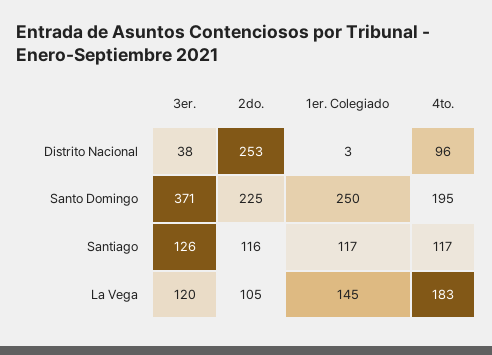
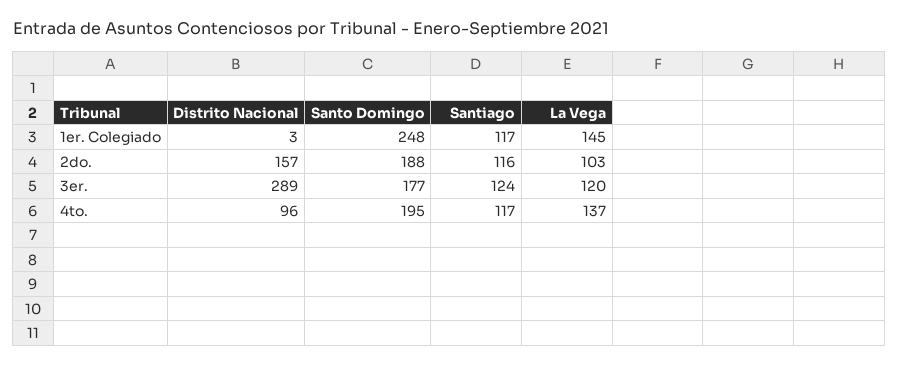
3er., Distrito Nacional: 38 -> 289
2do., Distrito Nacional: 253 -> 157
3er., Santo Domingo: 371 -> 177
2do., Santo Domingo: 225 -> 188
1er. Colegiado, Santo Domingo: 250 -> 248
3er., Santiago: 126 -> 124
2do., La Vega: 105 -> 103
4to., La Vega: 183 -> 137

